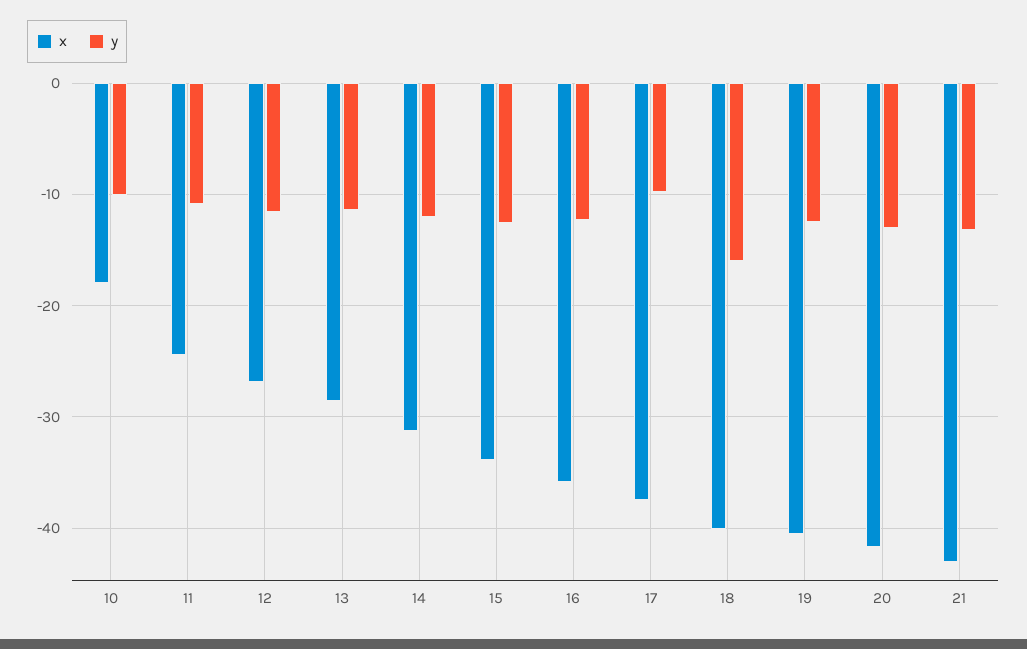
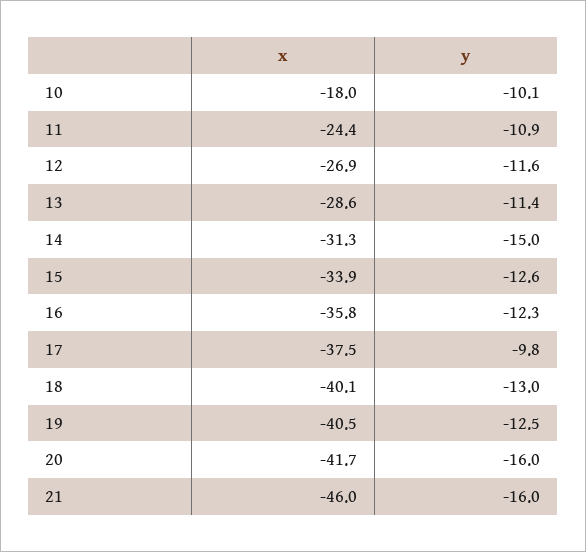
y, 14: -12 -> -15
y, 18: -16 -> -13
y, 20: -13 -> -16
x, 21: -43 -> -46
y, 21: -13 -> -16

